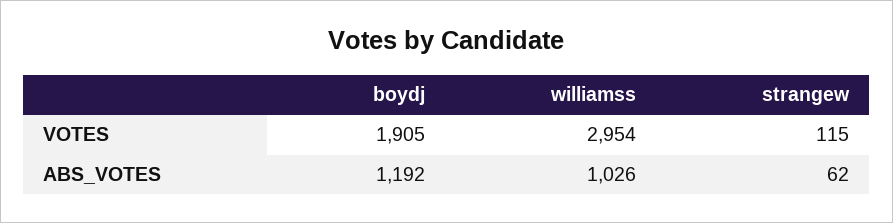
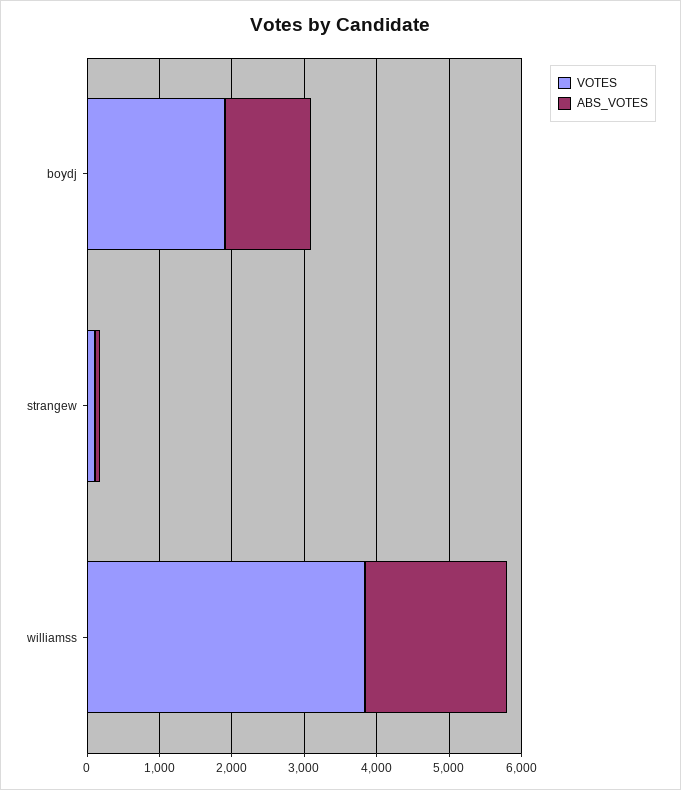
VOTES, williamss: 2954 -> 3800
ABS_VOTES, williamss: 1026 -> 2000

